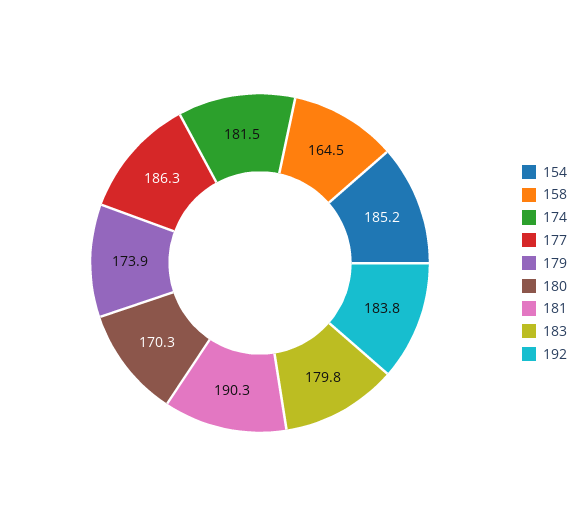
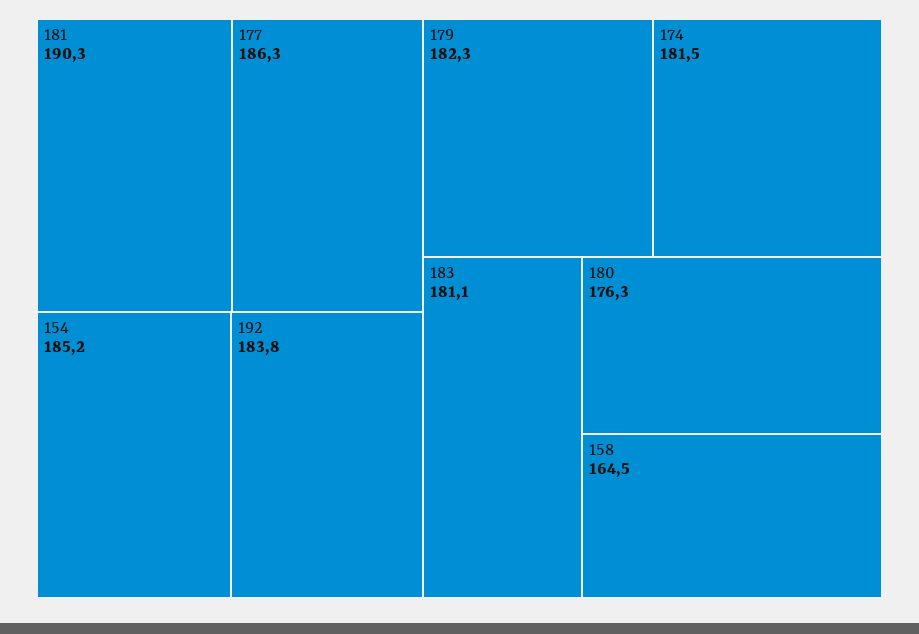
179: 173.9 -> 182.3
180: 170.3 -> 176.3
183: 179.8 -> 181.1

